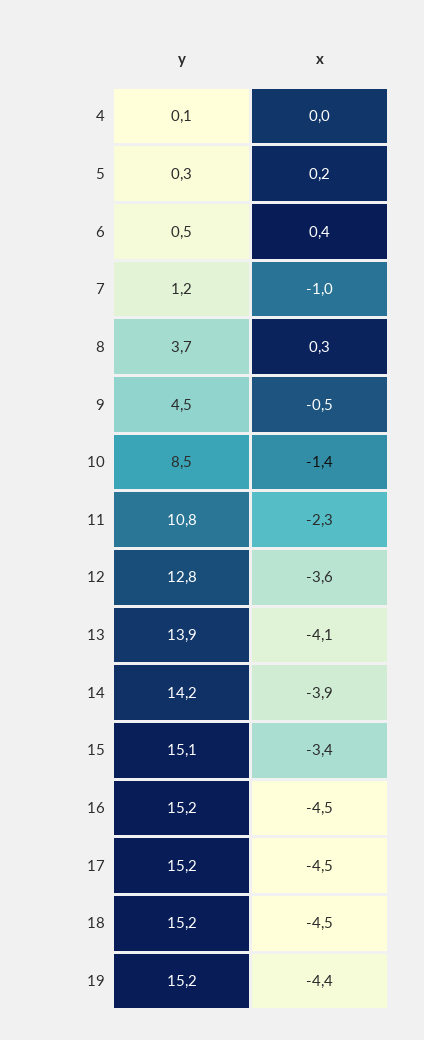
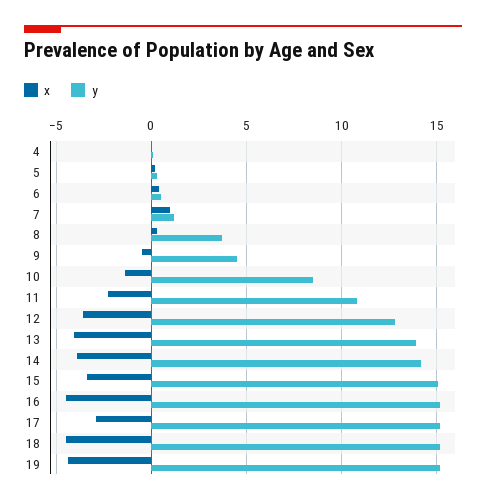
x, 7: -1 -> 1
x, 17: -4.5 -> -3

